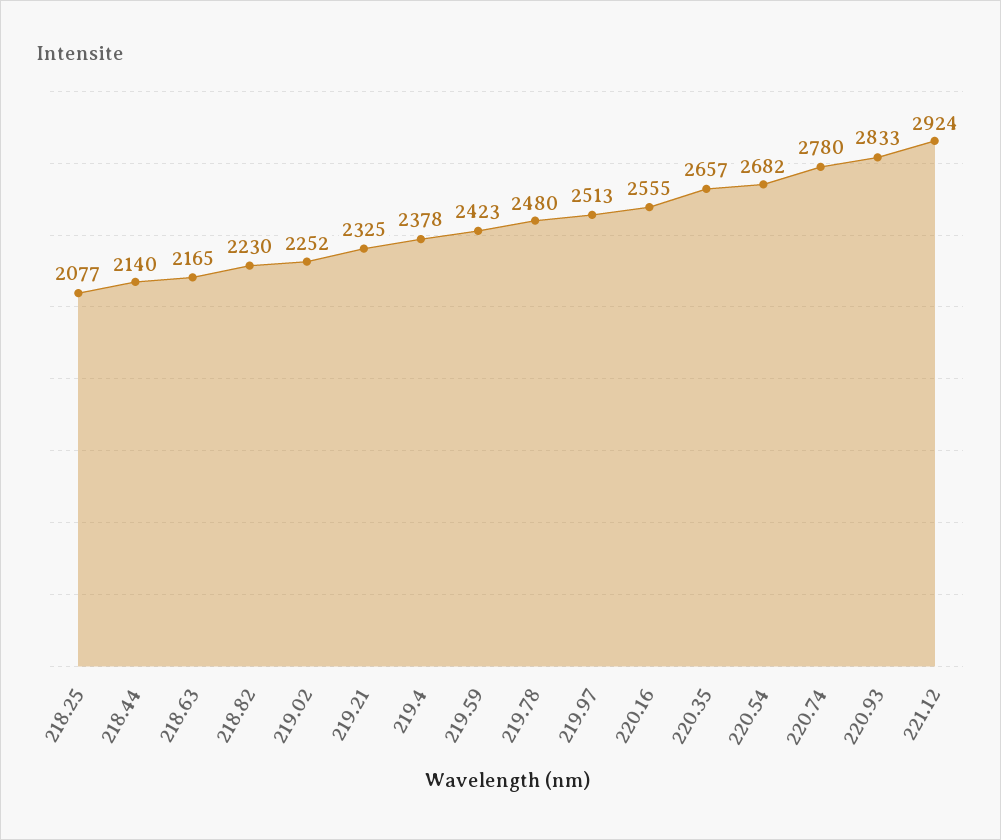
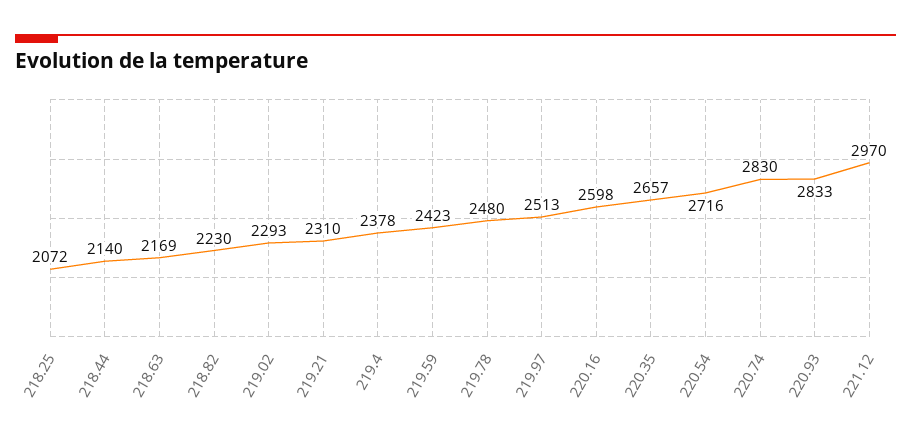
218.25: 2077 -> 2072
218.63: 2165 -> 2169
219.02: 2252 -> 2293
219.21: 2325 -> 2310
220.16: 2555 -> 2598
220.54: 2682 -> 2716
220.74: 2780 -> 2830
221.12: 2924 -> 2970

